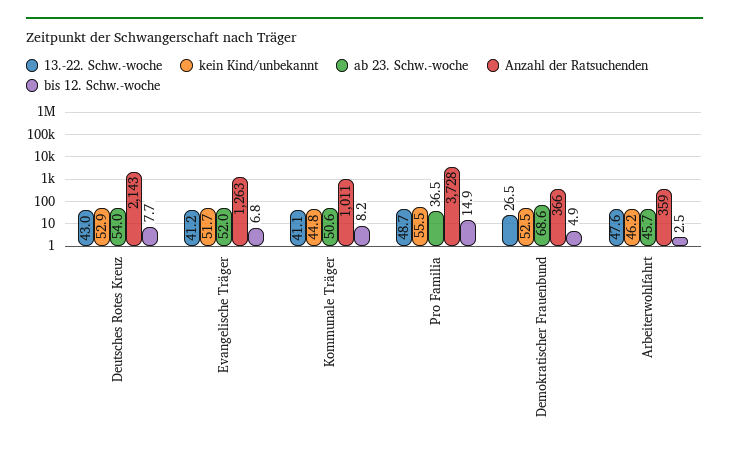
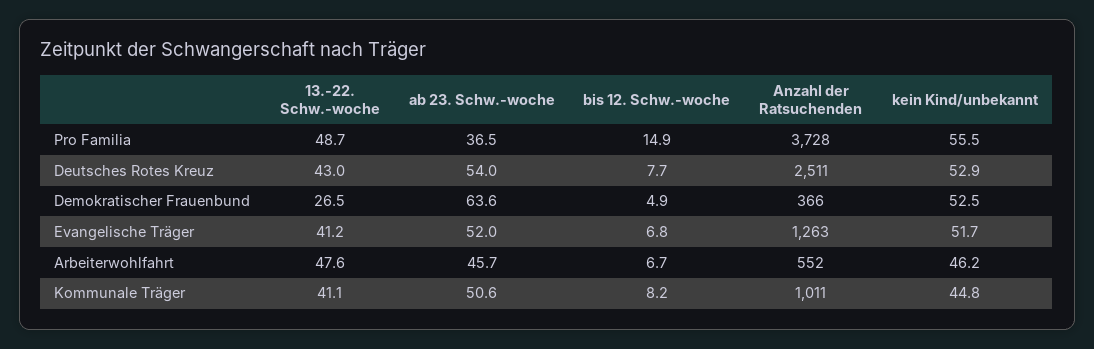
Anzahl der Ratsuchenden, Deutsches Rotes Kreuz: 2143 -> 2511
ab 23. Schw.-woche, Demokratischer Frauenbund: 68.6 -> 63.6
Anzahl der Ratsuchenden, Arbeiterwohlfahrt: 359 -> 552
bis 12. Schw.-woche, Arbeiterwohlfahrt: 2.5 -> 6.7

